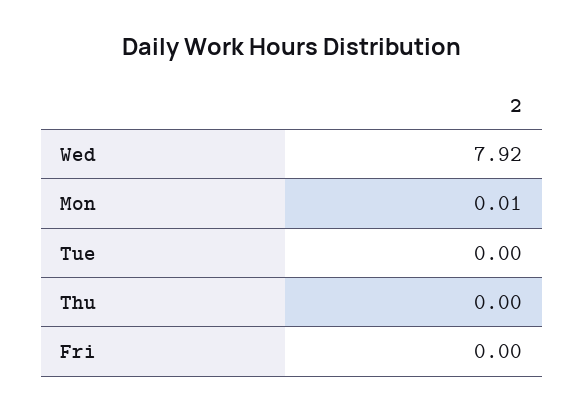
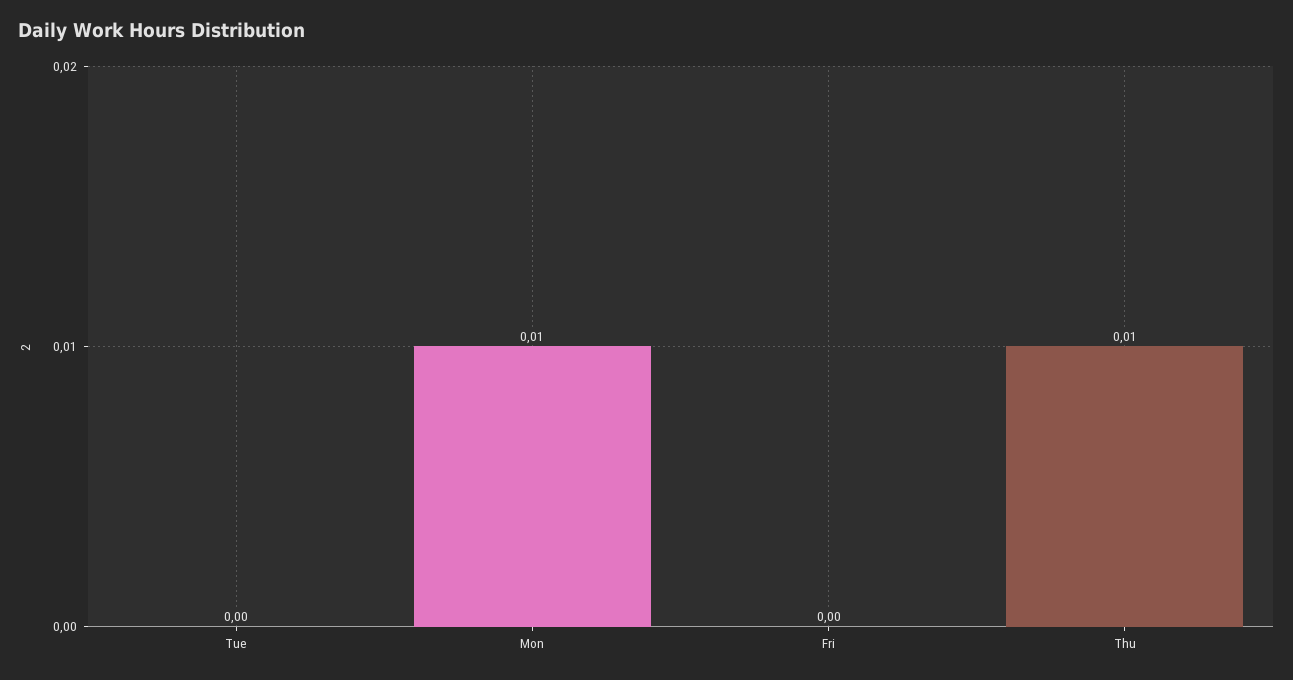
Wed: 7.92 -> none
Thu: 0 -> 0.01

